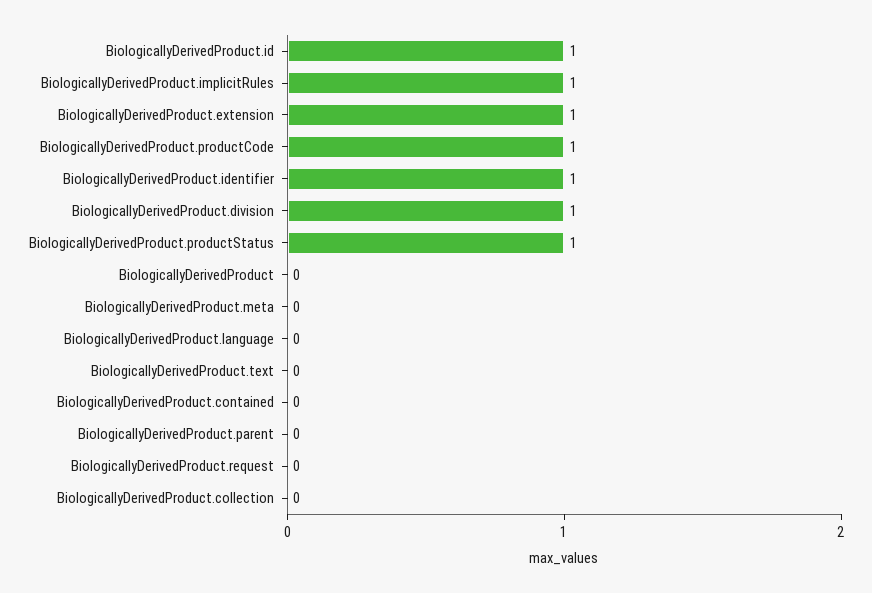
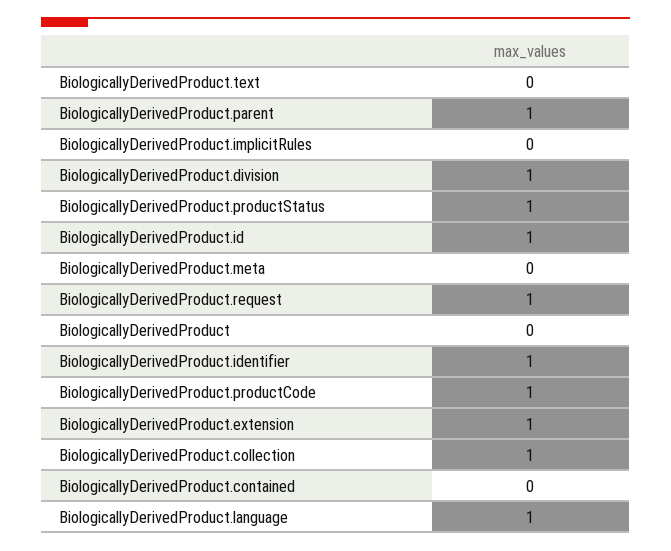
BiologicallyDerivedProduct.implicitRules: 1 -> 0
BiologicallyDerivedProduct.language: 0 -> 1
BiologicallyDerivedProduct.parent: 0 -> 1
BiologicallyDerivedProduct.request: 0 -> 1
BiologicallyDerivedProduct.collection: 0 -> 1

